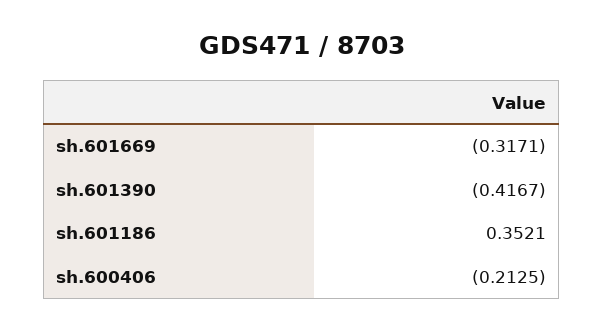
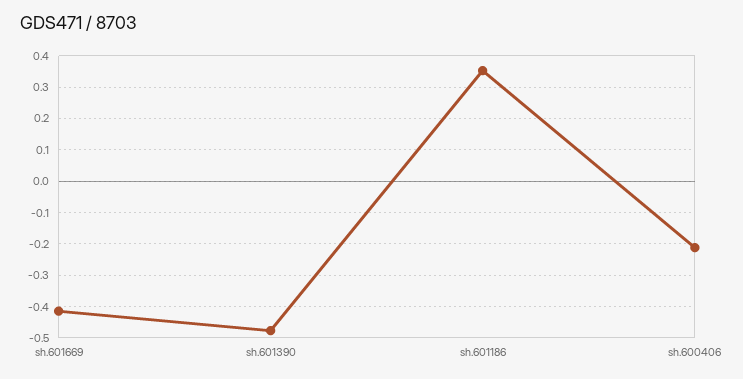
sh.601669: -0.3171 -> -0.42
sh.601390: -0.4167 -> -0.48

